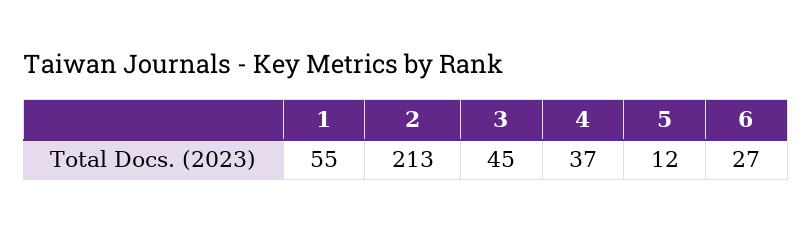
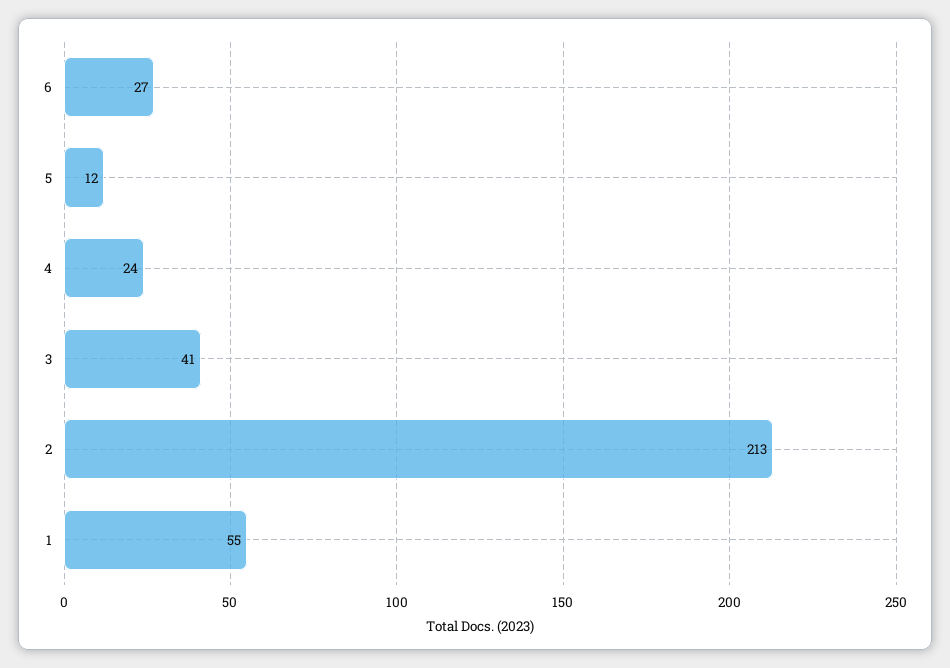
3: 45 -> 41
4: 37 -> 24

